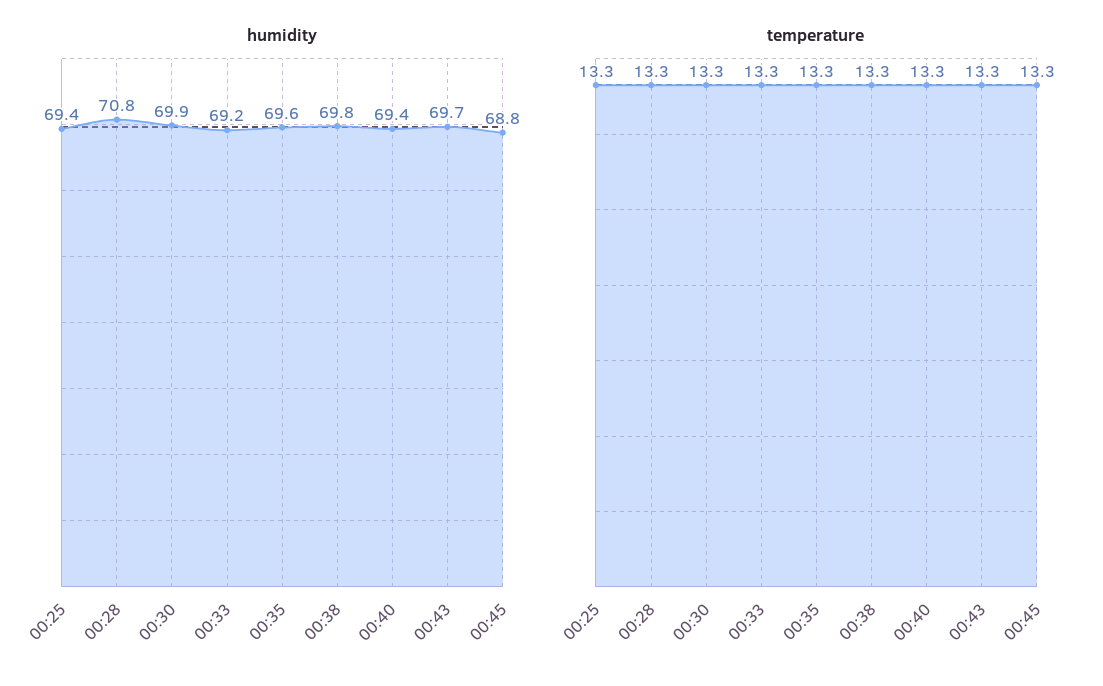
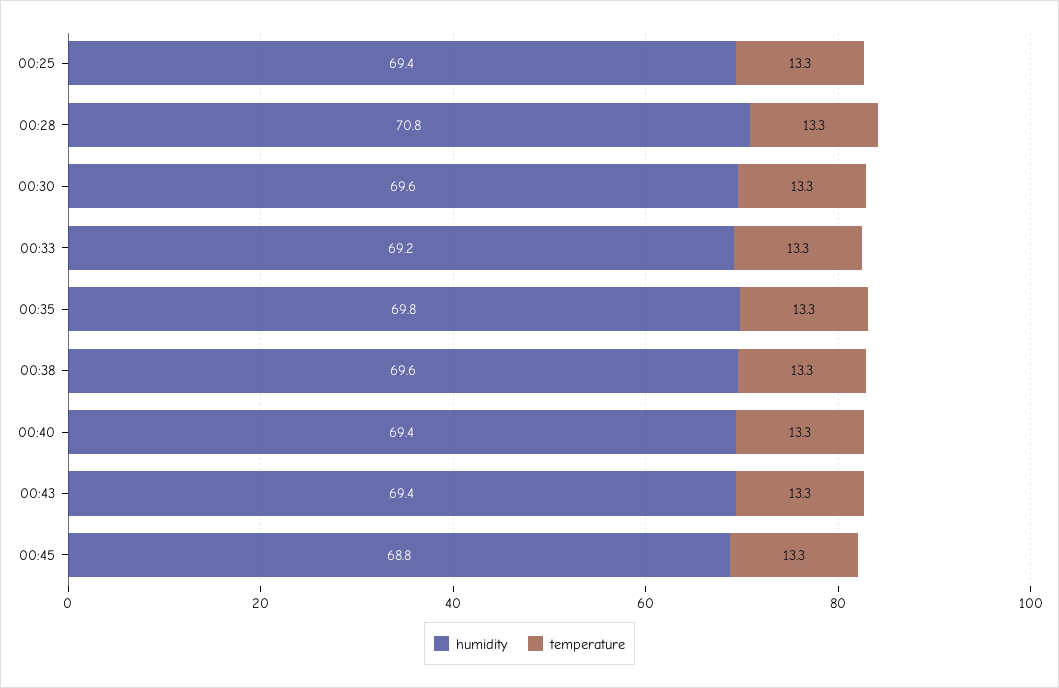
humidity, 00:30: 69.9 -> 69.6
humidity, 00:35: 69.6 -> 69.8
humidity, 00:38: 69.8 -> 69.6
humidity, 00:43: 69.7 -> 69.4

